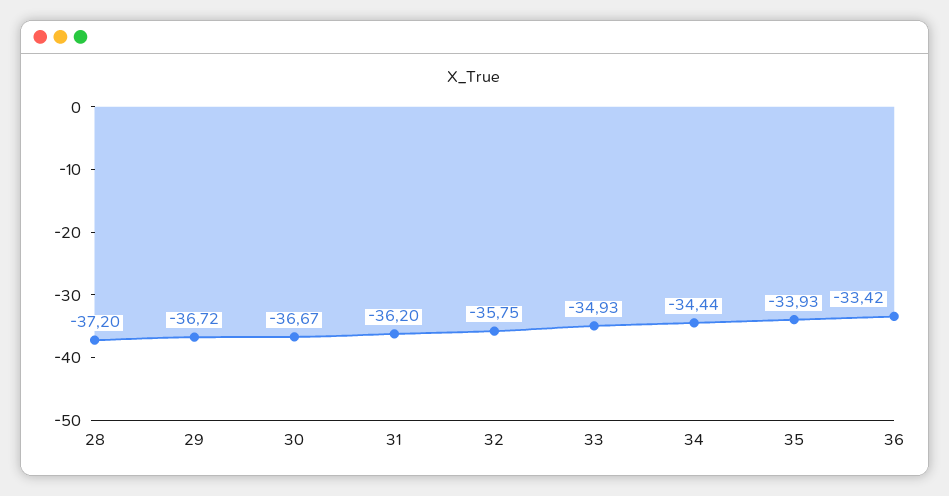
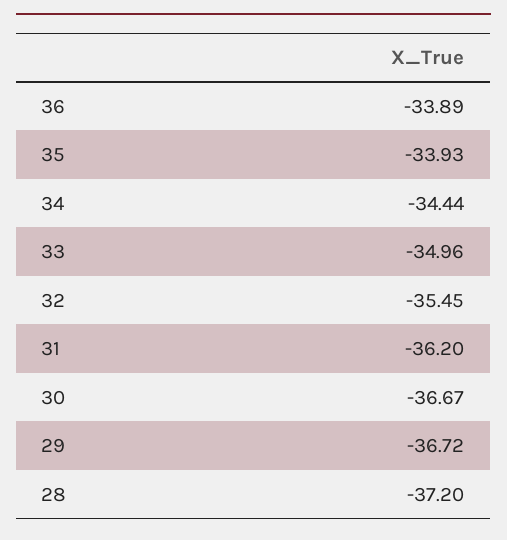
32: -35.75 -> -35.45
33: -34.93 -> -34.96
36: -33.42 -> -33.89

